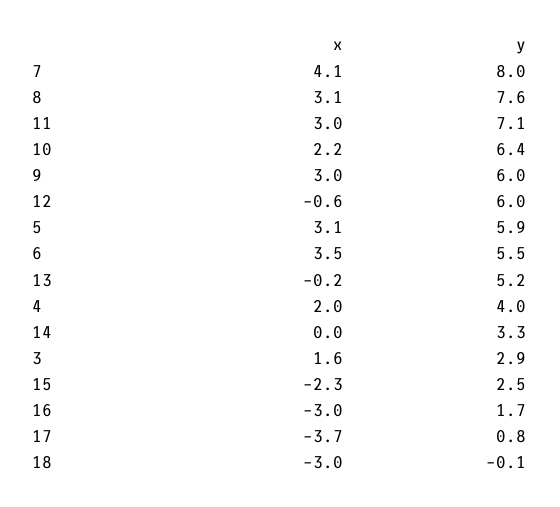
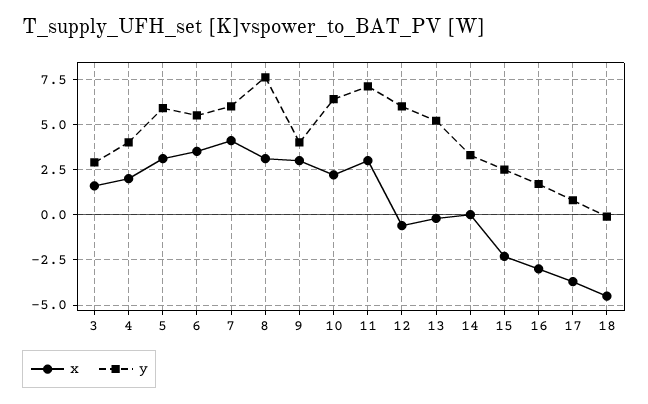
y, 7: 8 -> 6
y, 9: 6 -> 4
x, 18: -3 -> -4.5

